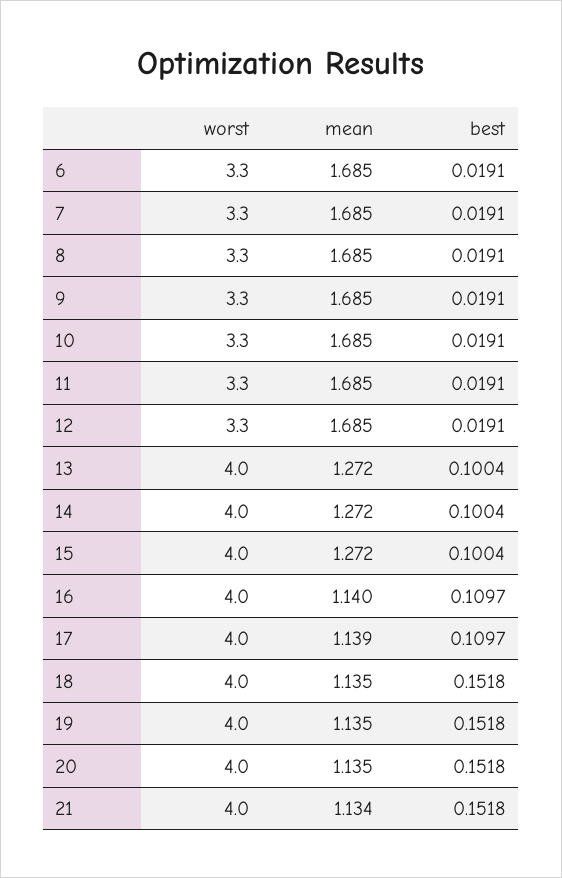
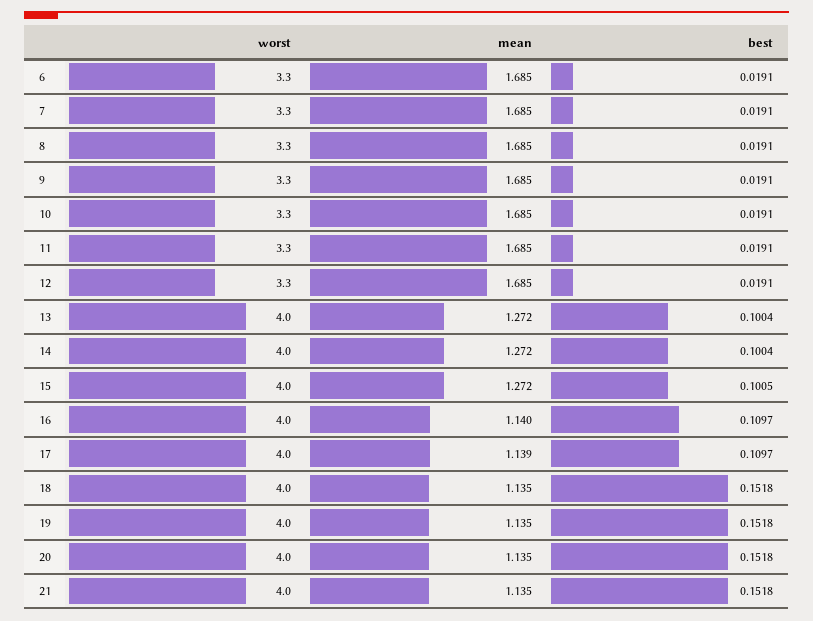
best, 15: 0.1004 -> 0.1005
mean, 21: 1.134 -> 1.135

